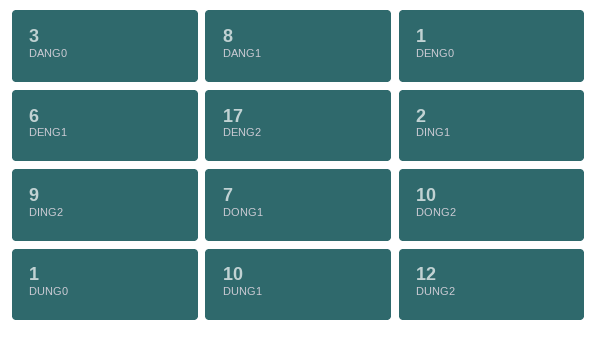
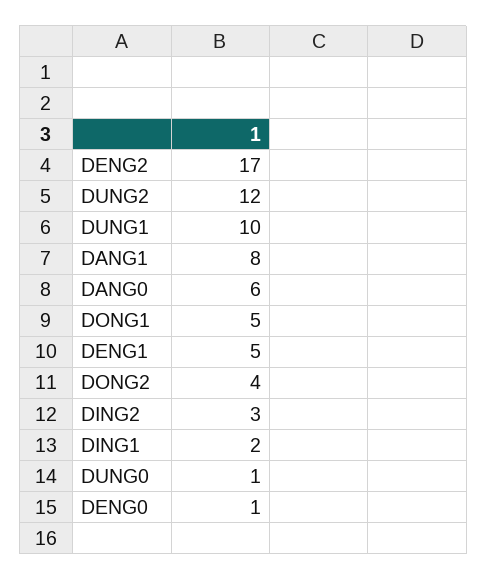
DANG0: 3 -> 6
DENG1: 6 -> 5
DING2: 9 -> 3
DONG1: 7 -> 5
DONG2: 10 -> 4

